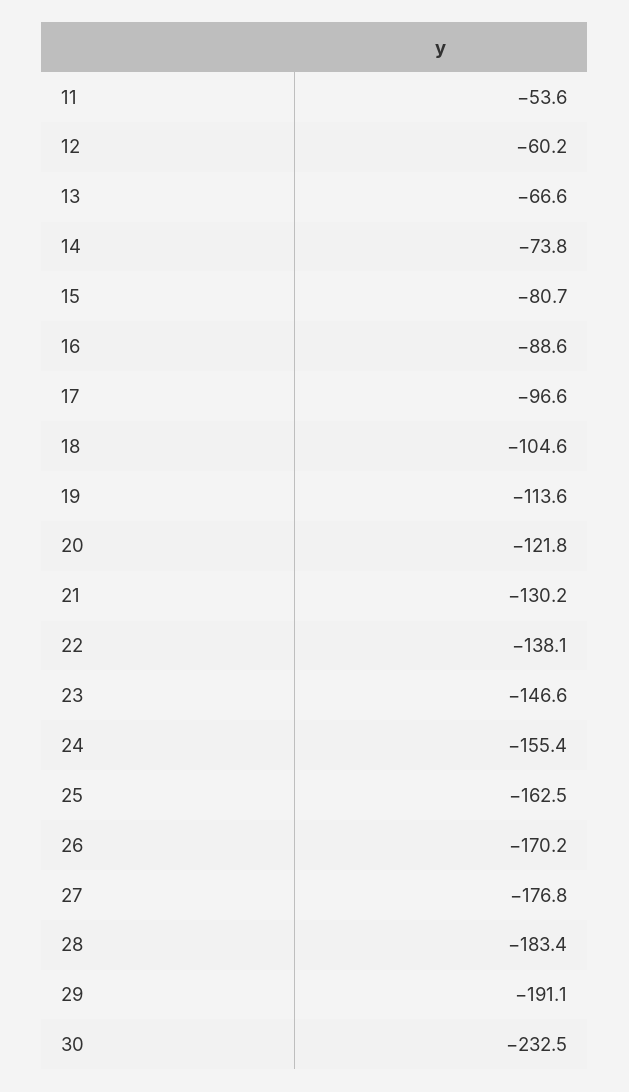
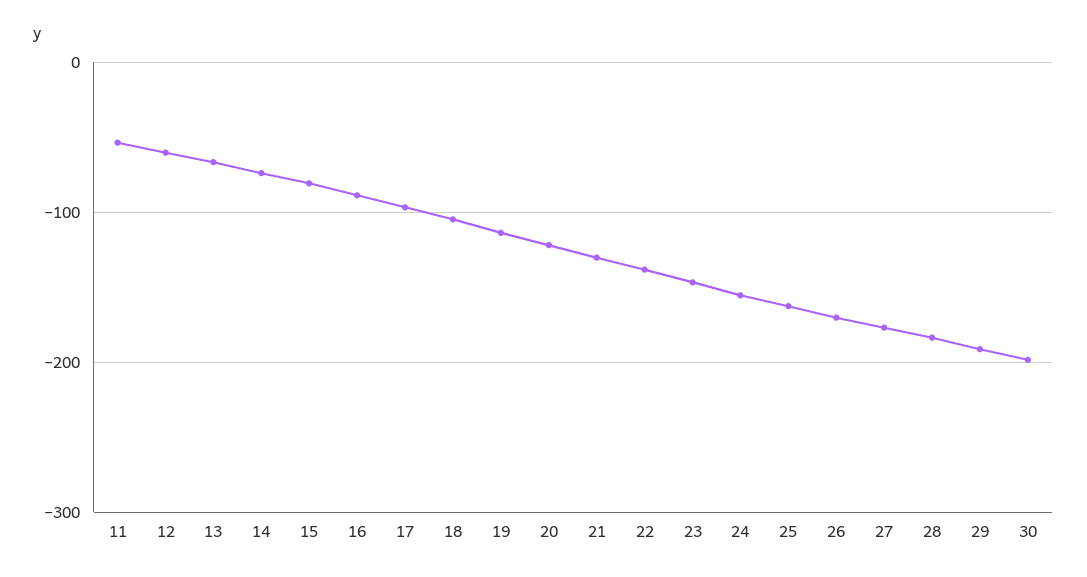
30: -232.5 -> -200

